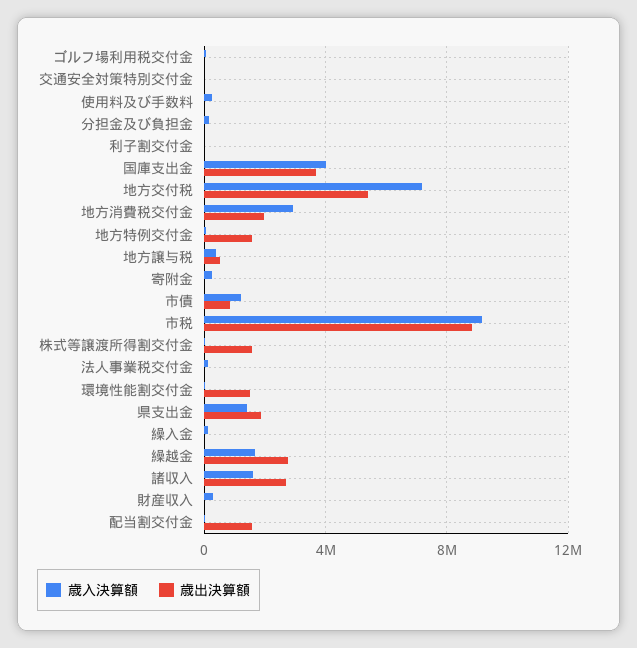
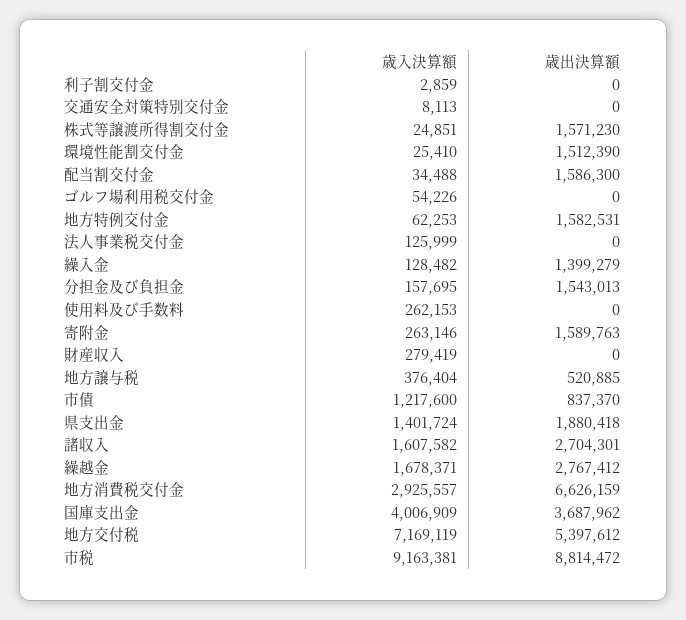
歳出決算額, 分担金及び負担金: 0 -> 1543013
歳出決算額, 地方消費税交付金: 2000000 -> 6626159
歳出決算額, 寄附金: 0 -> 1589763
歳出決算額, 繰入金: 0 -> 1399279

